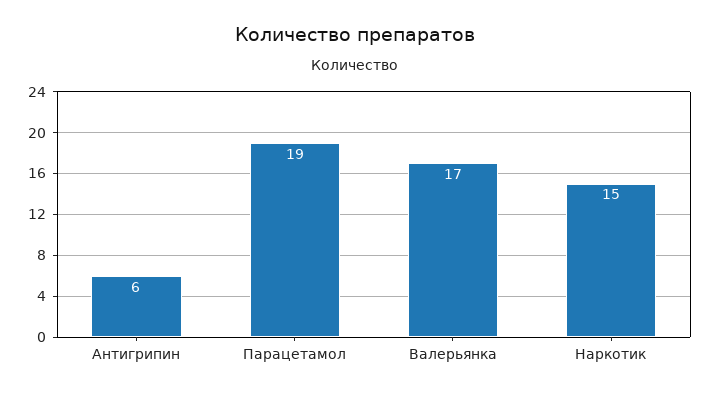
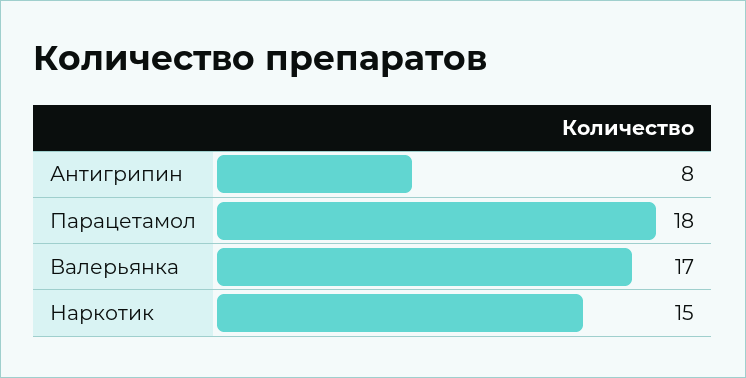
Антигрипин: 6 -> 8
Парацетамол: 19 -> 18

